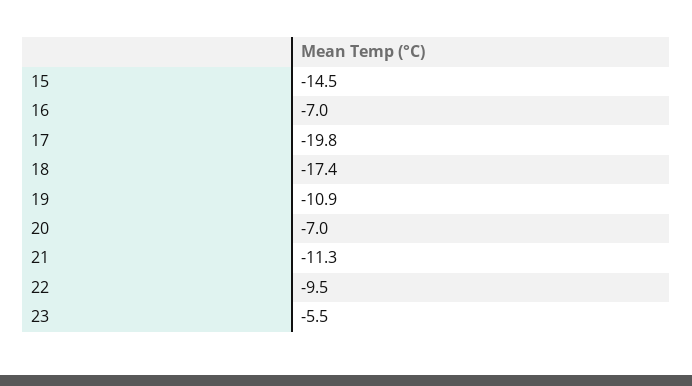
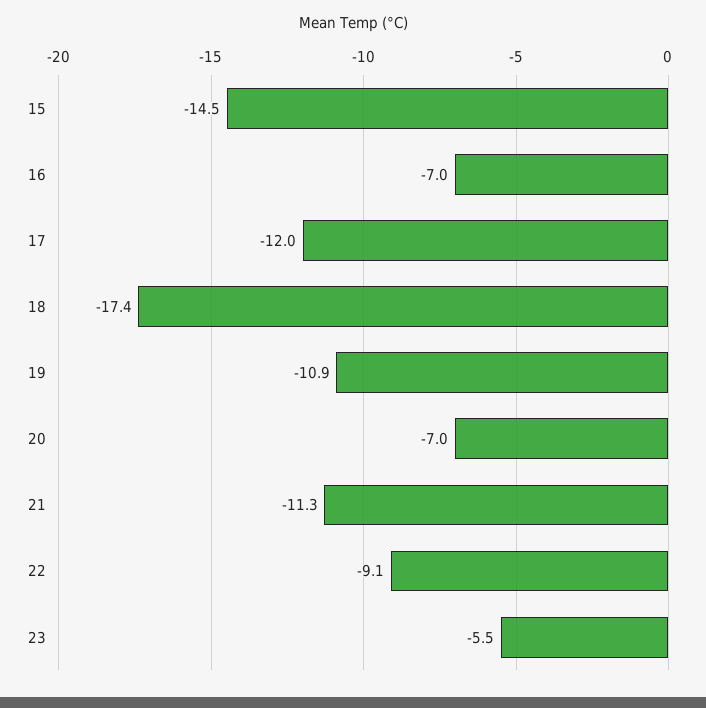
17: -19.8 -> -12
22: -9.5 -> -9.1

